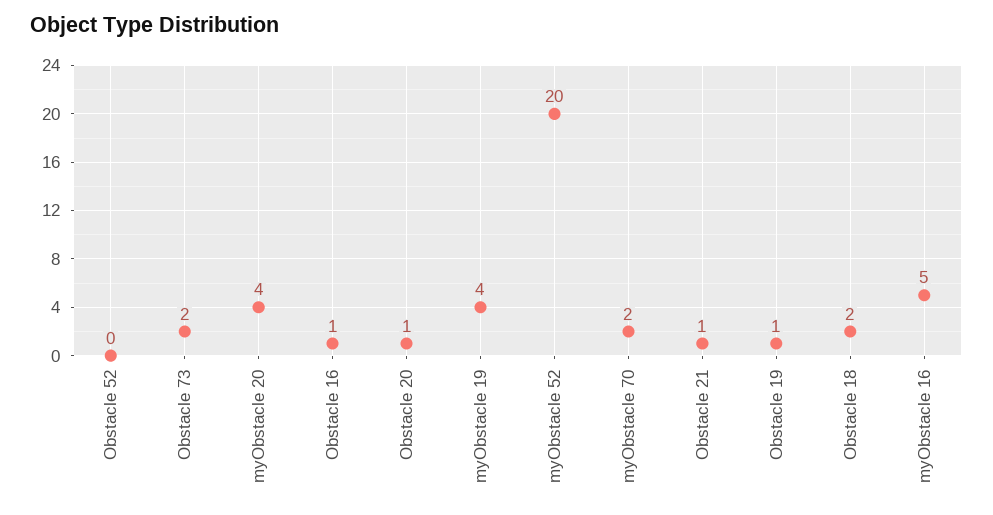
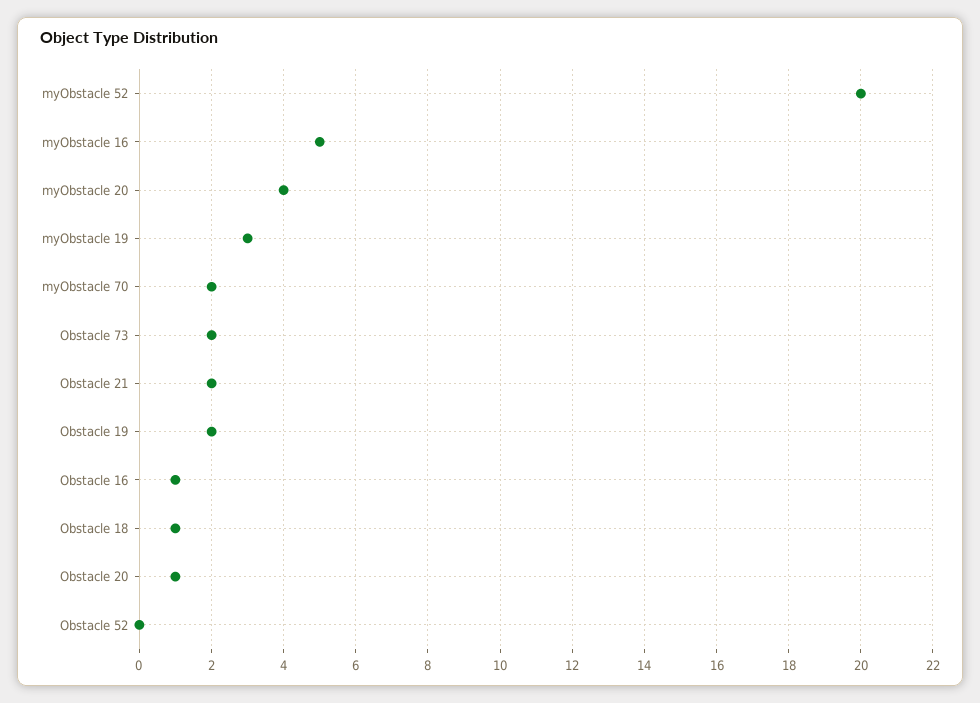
myObstacle 19: 4 -> 3
Obstacle 21: 1 -> 2
Obstacle 19: 1 -> 2
Obstacle 18: 2 -> 1

